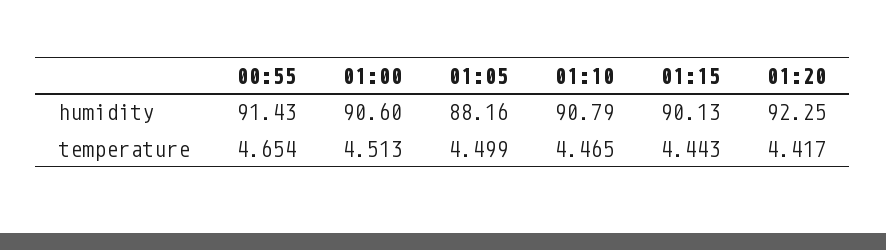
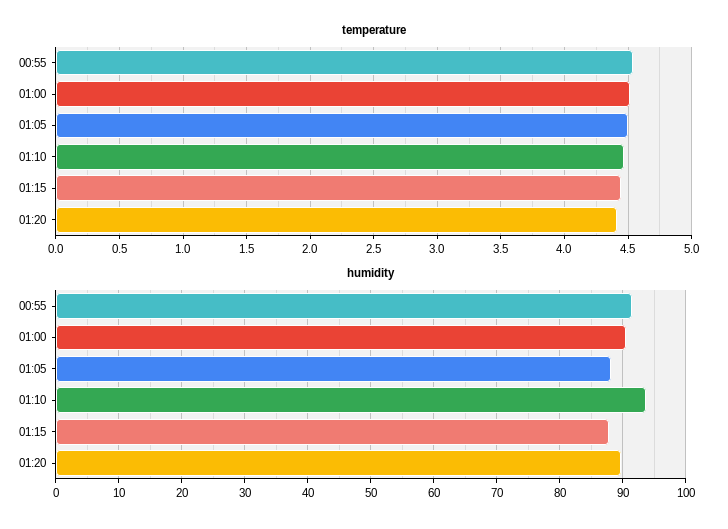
humidity, 01:10: 90.79 -> 94
humidity, 01:15: 90.13 -> 88
humidity, 01:20: 92.25 -> 90
temperature, 00:55: 4.654 -> 4.55

